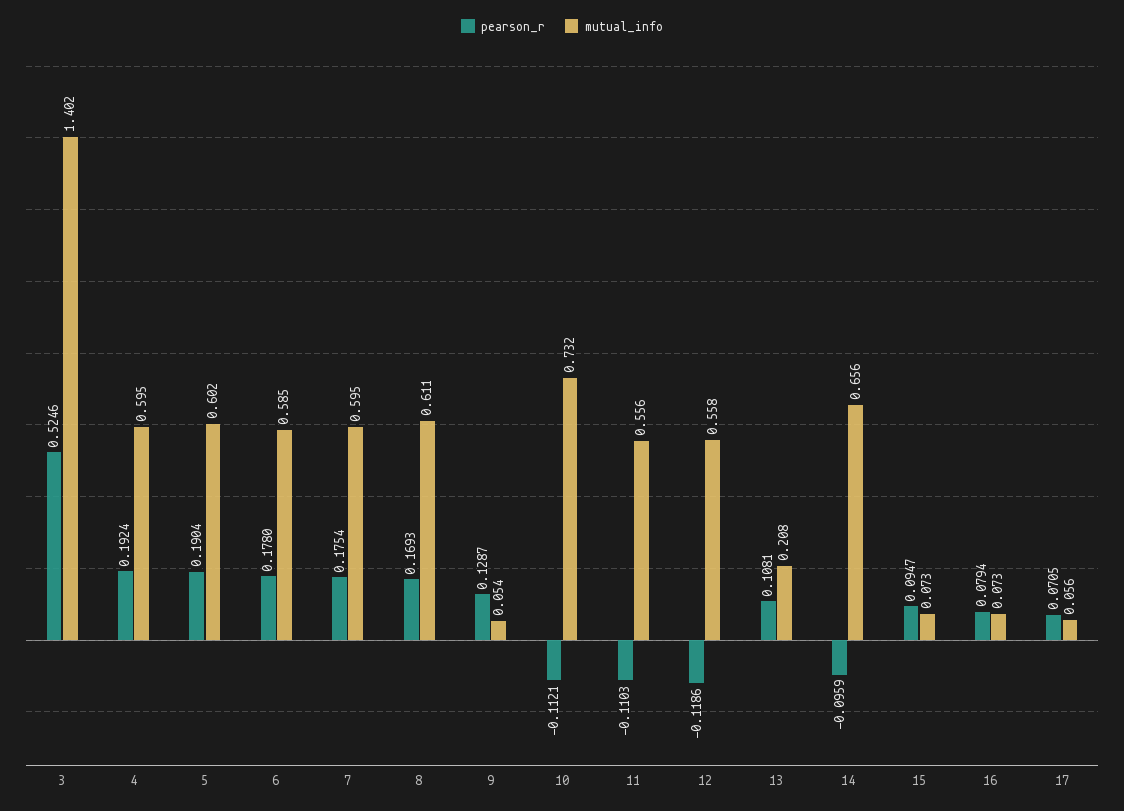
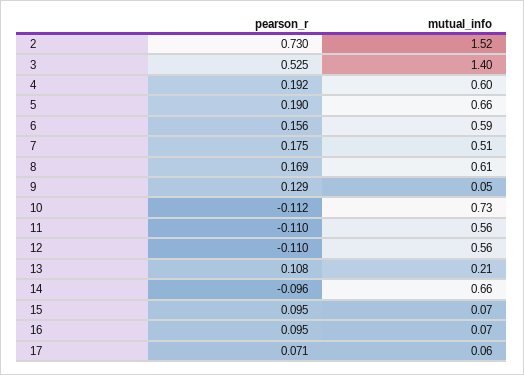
mutual_info, 5: 0.602 -> 0.66
pearson_r, 6: 0.178 -> 0.156
mutual_info, 7: 0.595 -> 0.51
pearson_r, 12: -0.1186 -> -0.11
pearson_r, 16: 0.0794 -> 0.095
pearson_r, 2: none -> 0.73
mutual_info, 2: none -> 1.52

